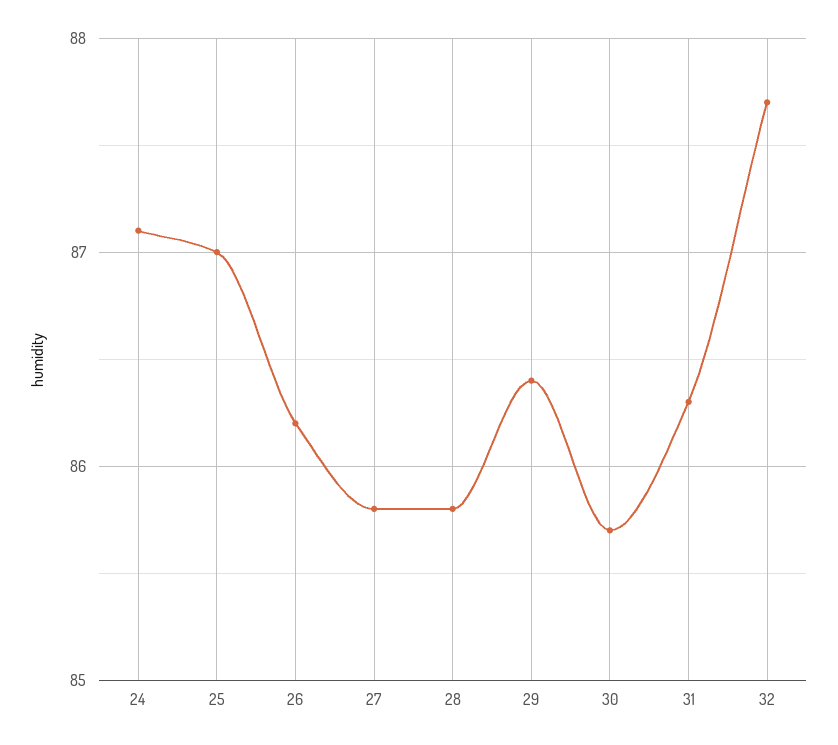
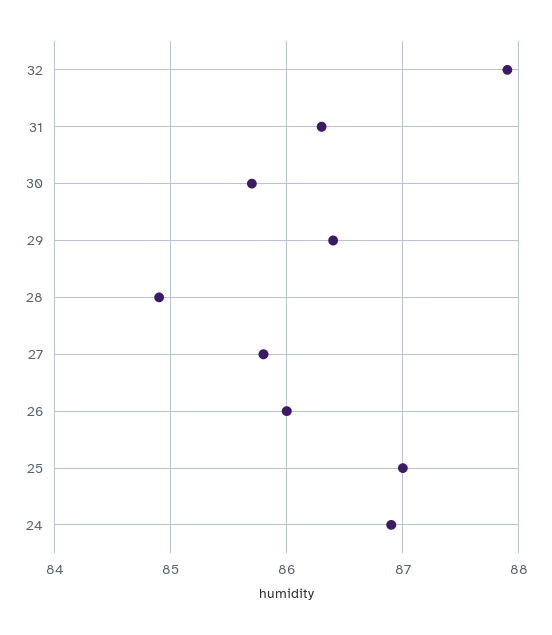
24: 87.1 -> 86.9
26: 86.2 -> 86
28: 85.8 -> 84.9
32: 87.7 -> 87.9

